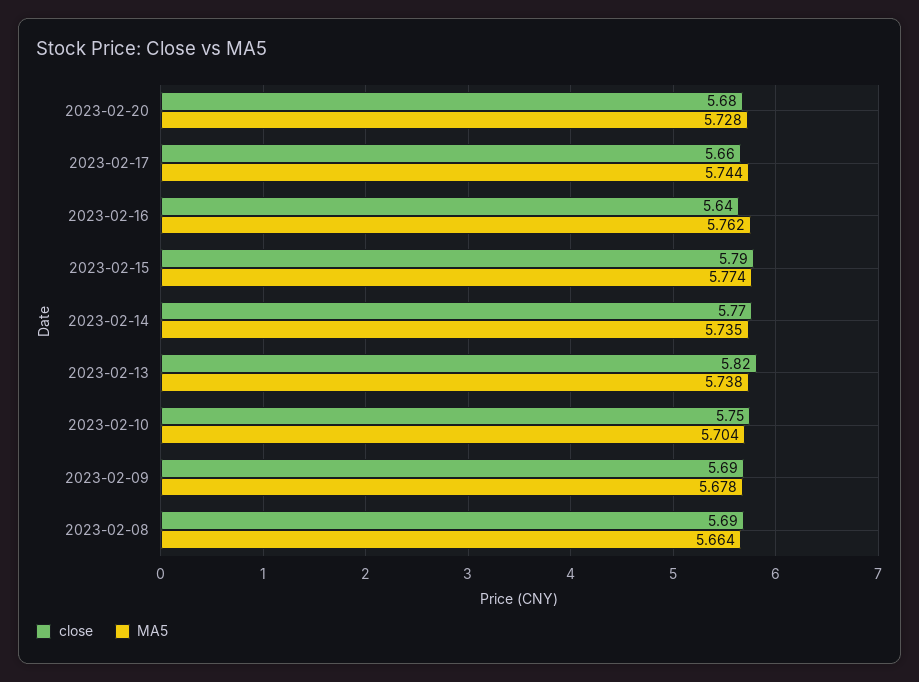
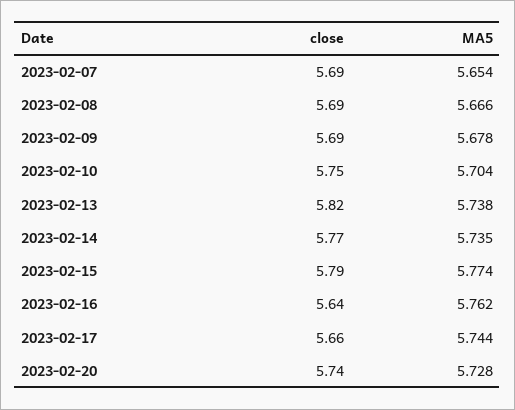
close, 2023-02-20: 5.68 -> 5.74
MA5, 2023-02-08: 5.664 -> 5.666
close, 2023-02-07: none -> 5.69
MA5, 2023-02-07: none -> 5.654

